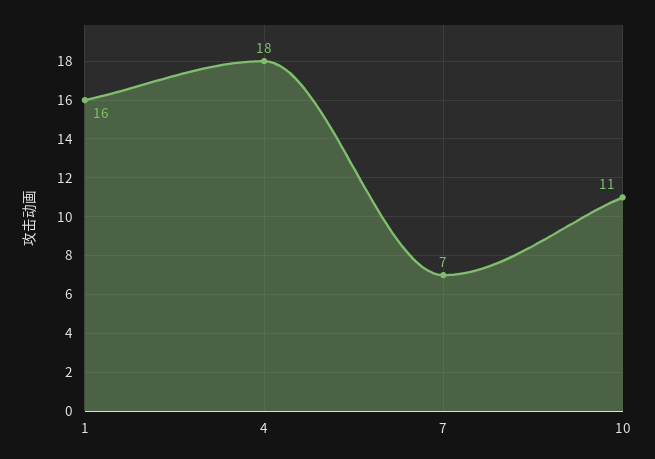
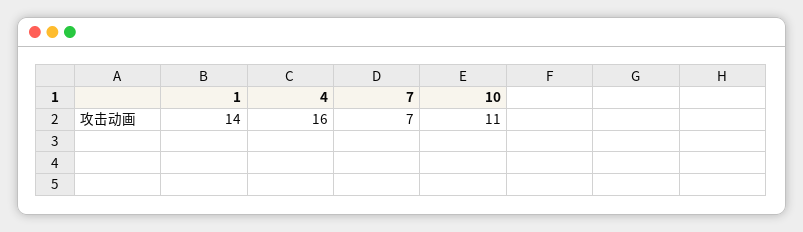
1: 16 -> 14
4: 18 -> 16

